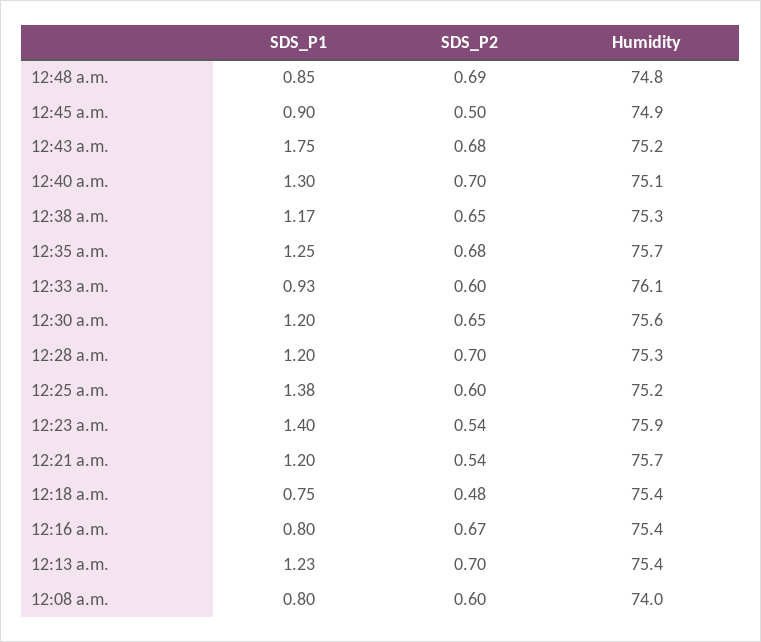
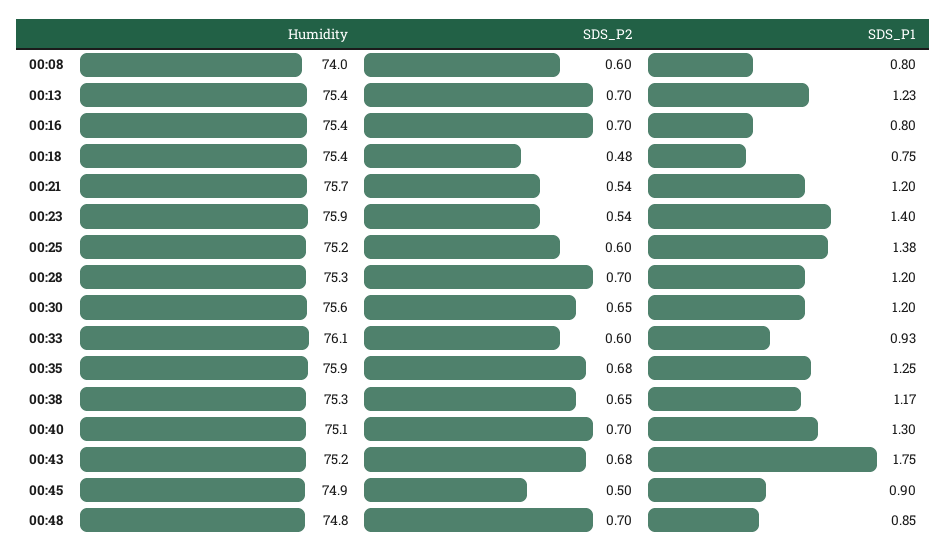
SDS_P2, 12:48 a.m.: 0.69 -> 0.7
Humidity, 12:35 a.m.: 75.7 -> 75.9
SDS_P2, 12:16 a.m.: 0.67 -> 0.7

